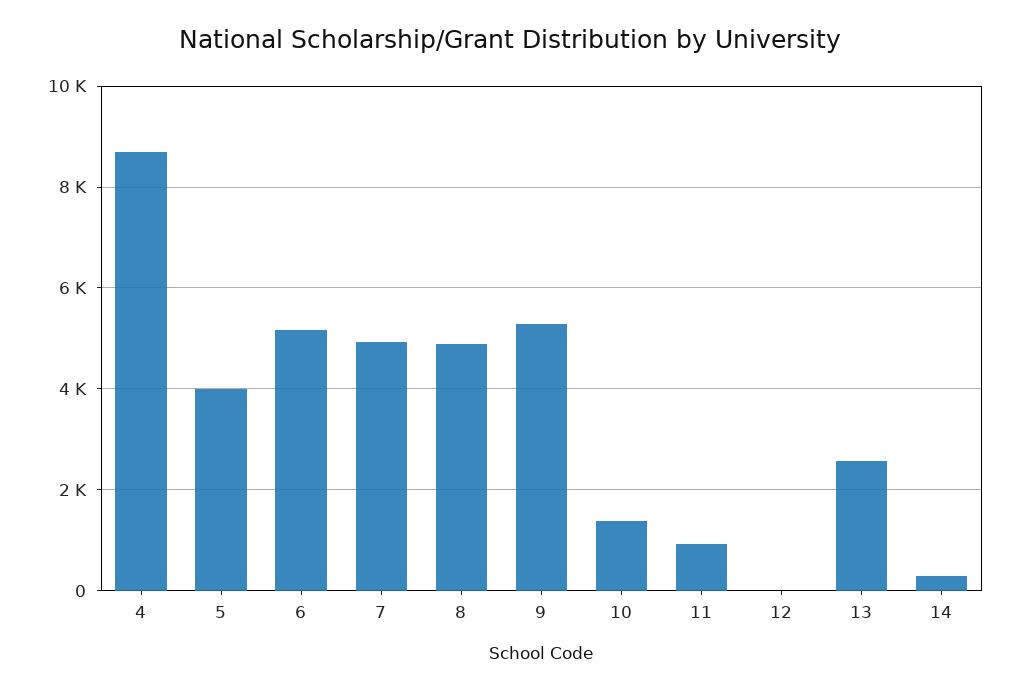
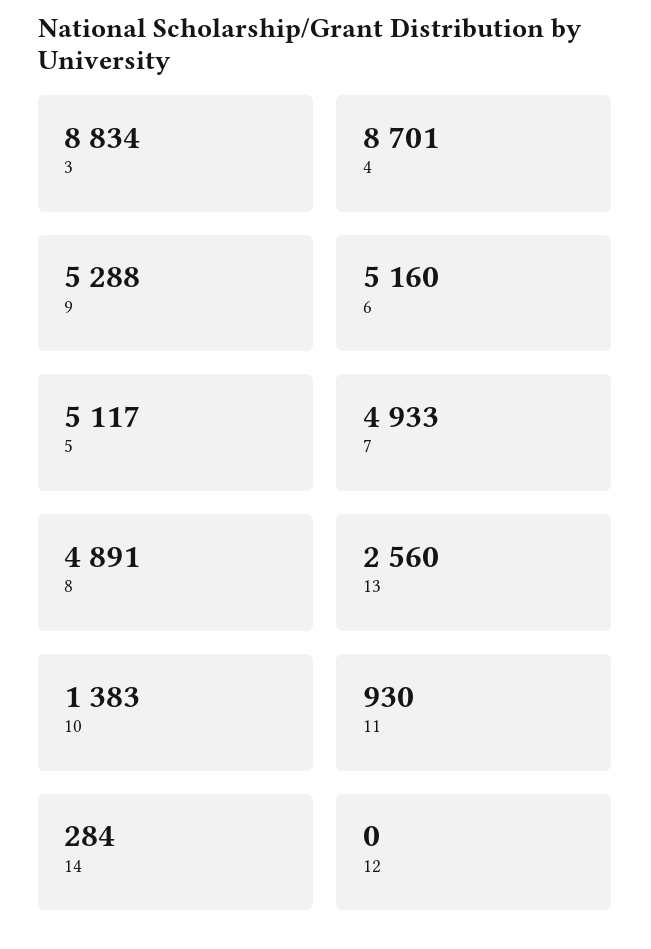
5: 4000 -> 5117
3: none -> 8834

